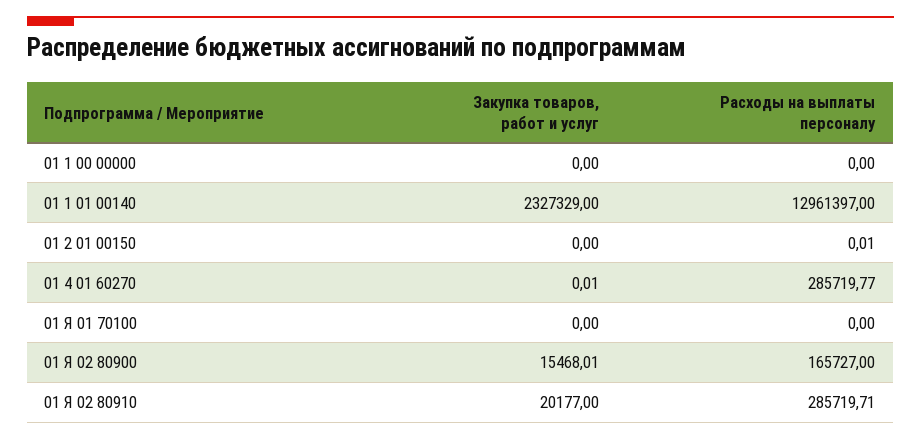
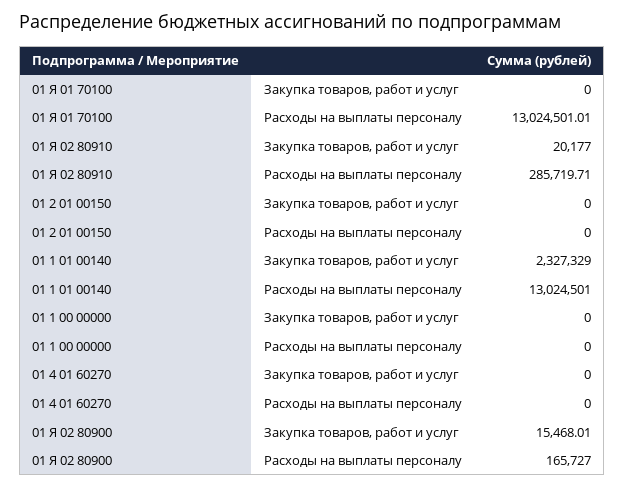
Расходы на выплаты персоналу, 01 1 01 00140: 12961397 -> 13024501
Расходы на выплаты персоналу, 01 2 01 00150: 0.01 -> 0
Закупка товаров, работ и услуг, 01 4 01 60270: 0.01 -> 0
Расходы на выплаты персоналу, 01 4 01 60270: 285719.77 -> 0
Расходы на выплаты персоналу, 01 Я 01 70100: 0 -> 13024501.01

